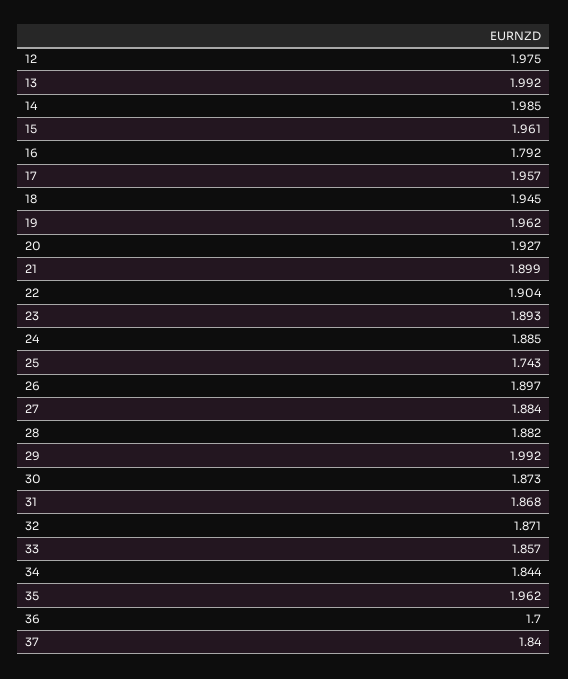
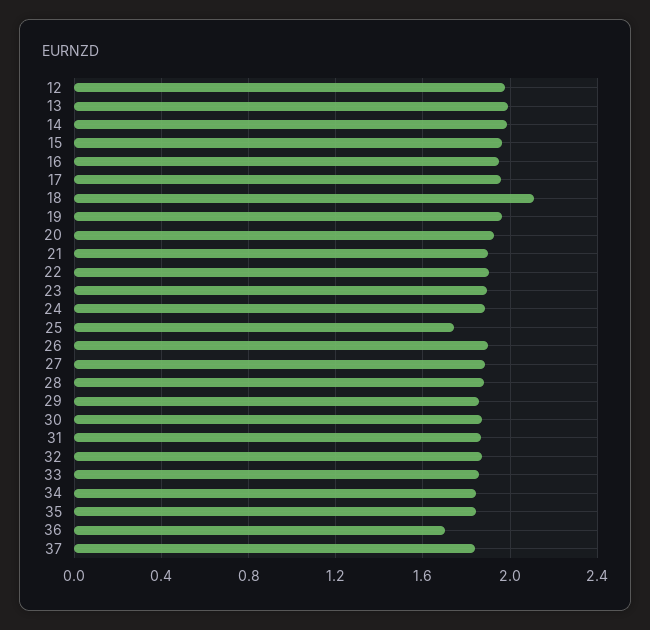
16: 1.792 -> 1.95
18: 1.945 -> 2.1
29: 1.992 -> 1.85
35: 1.962 -> 1.85

